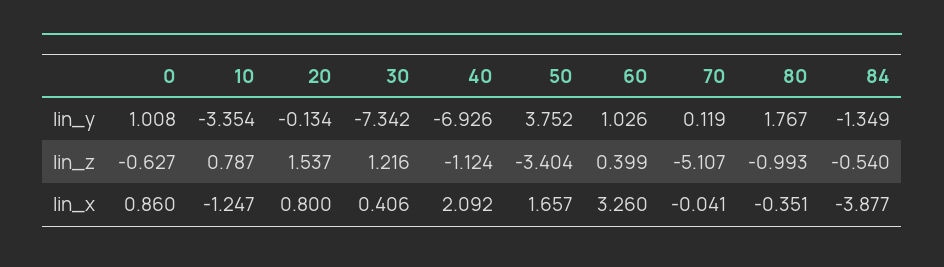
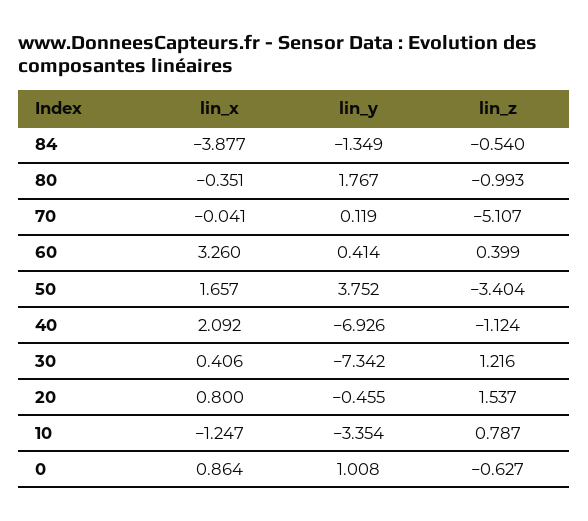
20, lin_y: -0.134 -> -0.455
60, lin_y: 1.026 -> 0.414
0, lin_x: 0.86 -> 0.864

